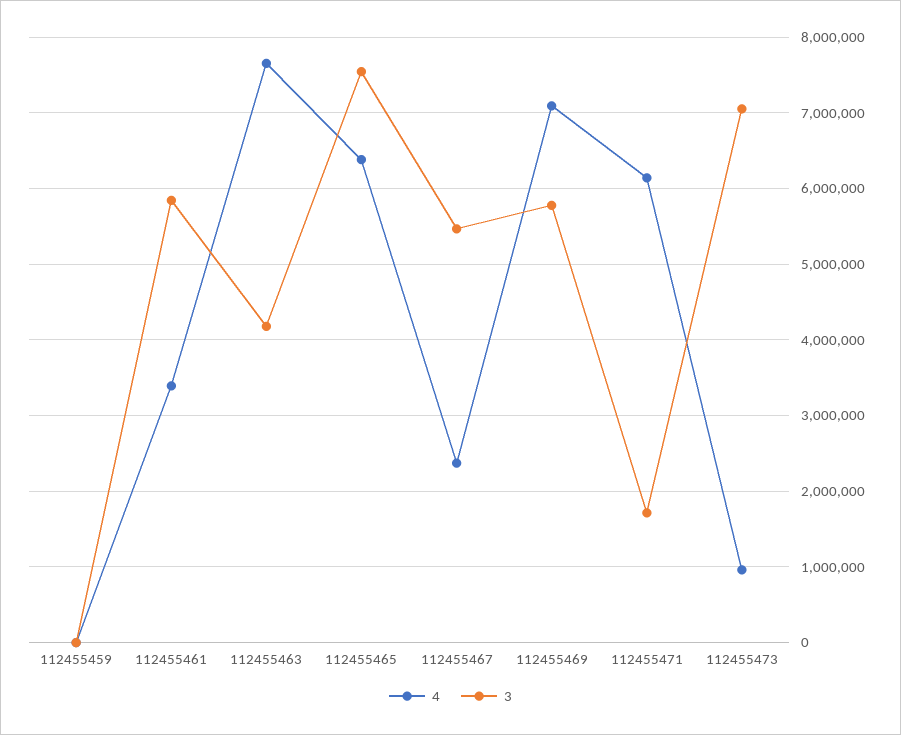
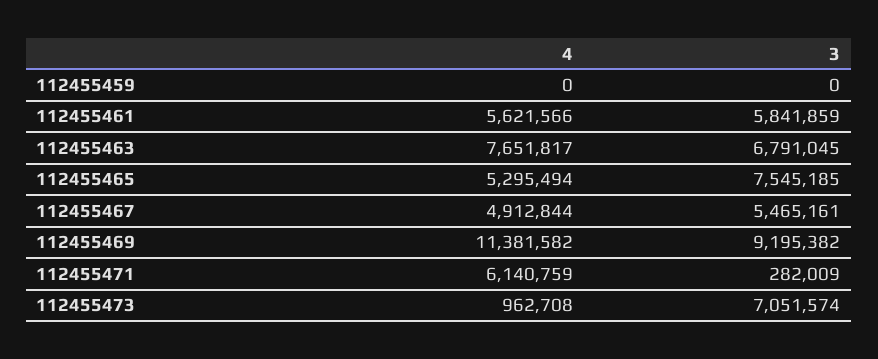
4, 112455461: 3400000 -> 5621566
3, 112455463: 4200000 -> 6791045
4, 112455465: 6400000 -> 5295494
4, 112455467: 2400000 -> 4912844
4, 112455469: 7100000 -> 11381582
3, 112455469: 5800000 -> 9195382
3, 112455471: 1700000 -> 282009

